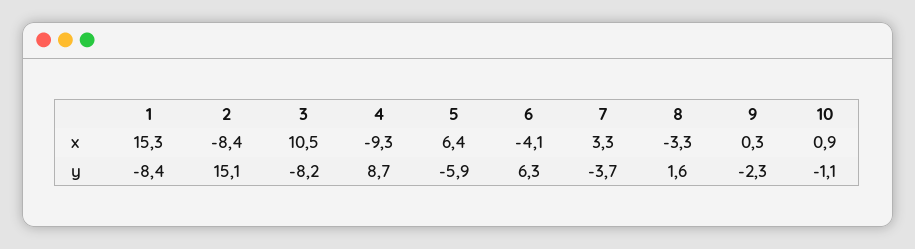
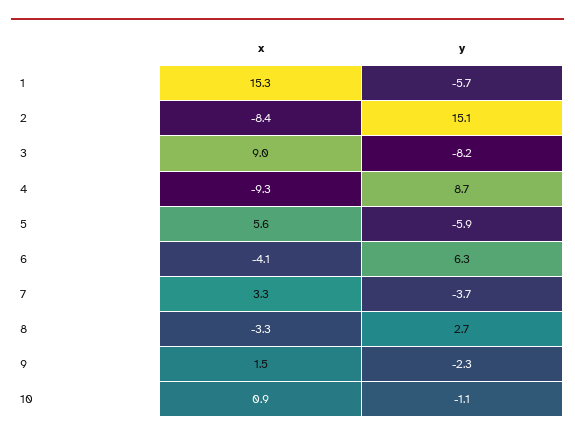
3, x: 10.5 -> 9
5, x: 6.4 -> 5.6
9, x: 0.3 -> 1.5
1, y: -8.4 -> -5.7
8, y: 1.6 -> 2.7

